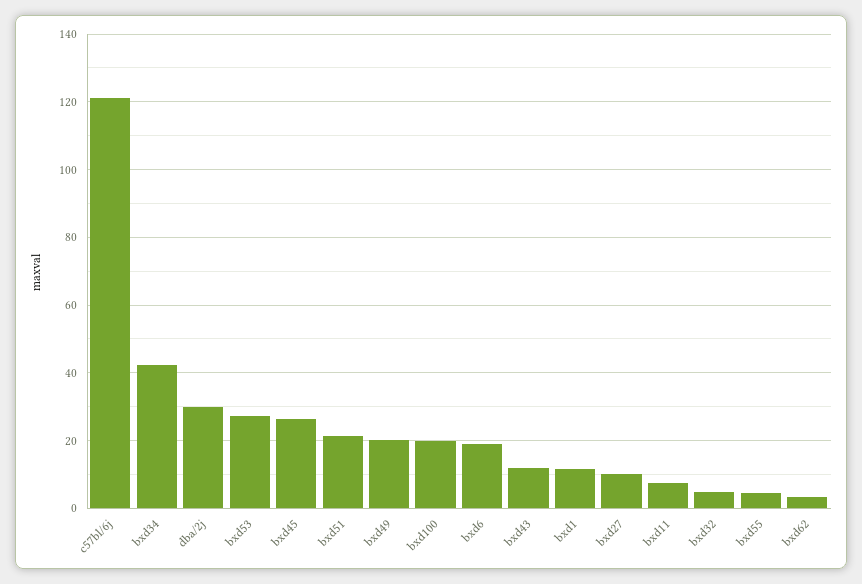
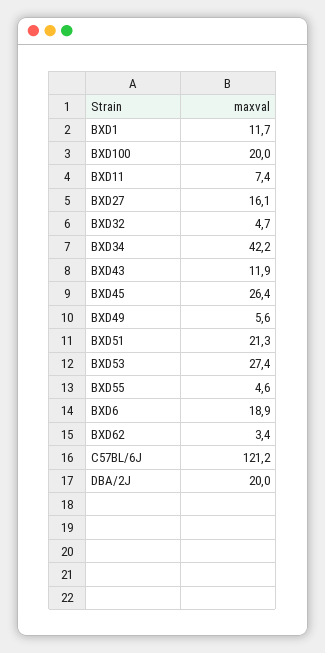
dba/2j: 30 -> 20
bxd49: 20 -> 5.6
bxd27: 10 -> 16.1

